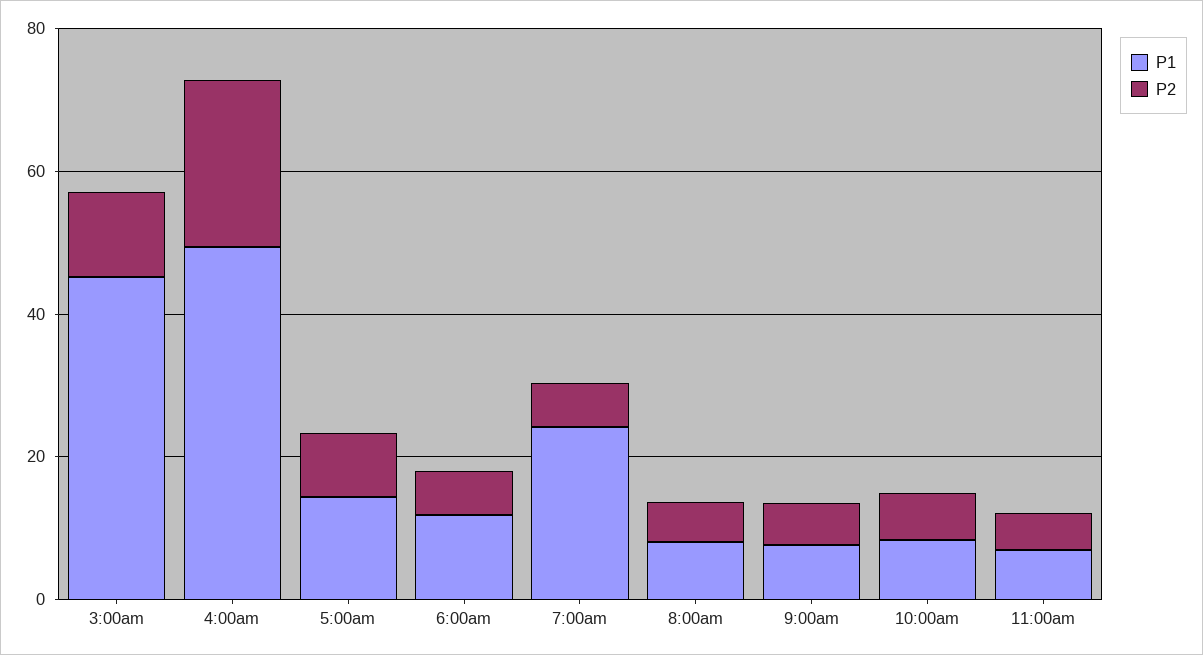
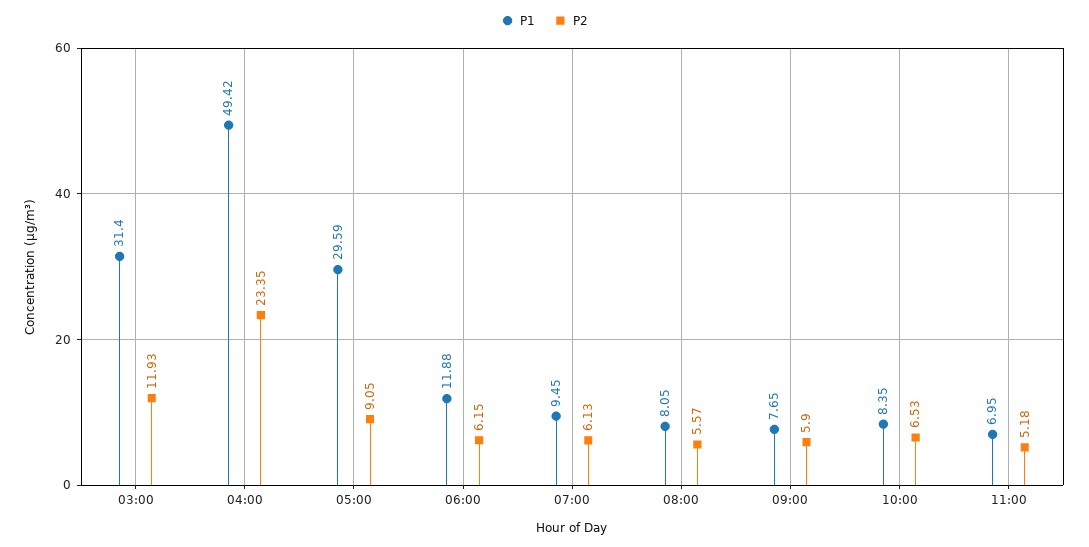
P1, 3:00am: 45 -> 31.4
P1, 5:00am: 15 -> 29.59
P1, 7:00am: 25 -> 9.45

